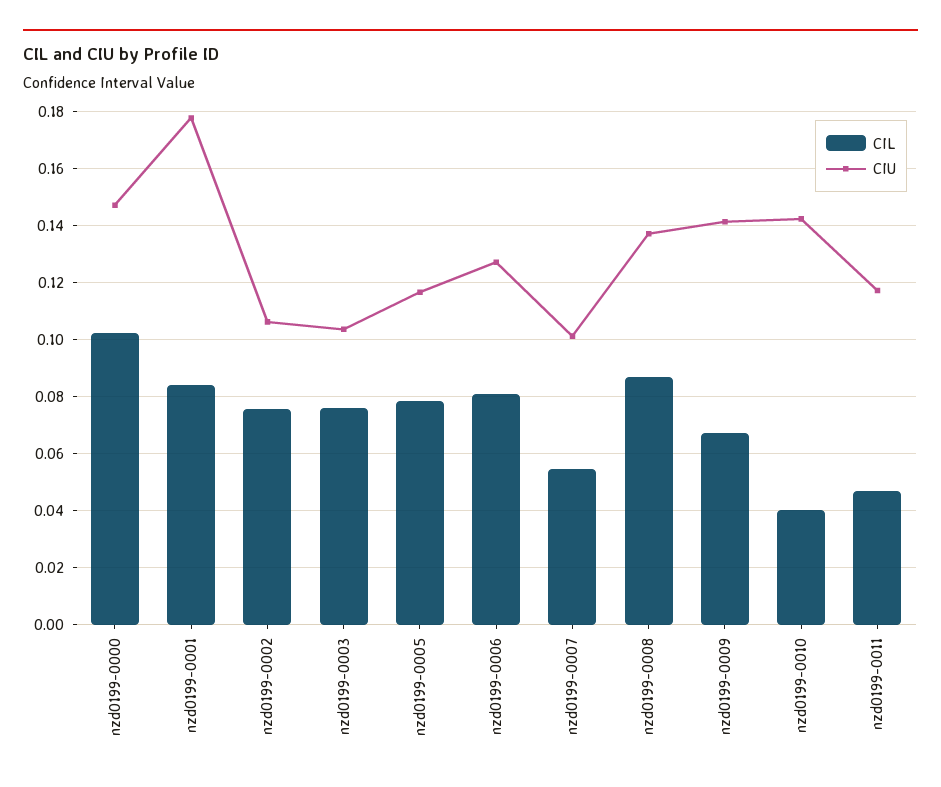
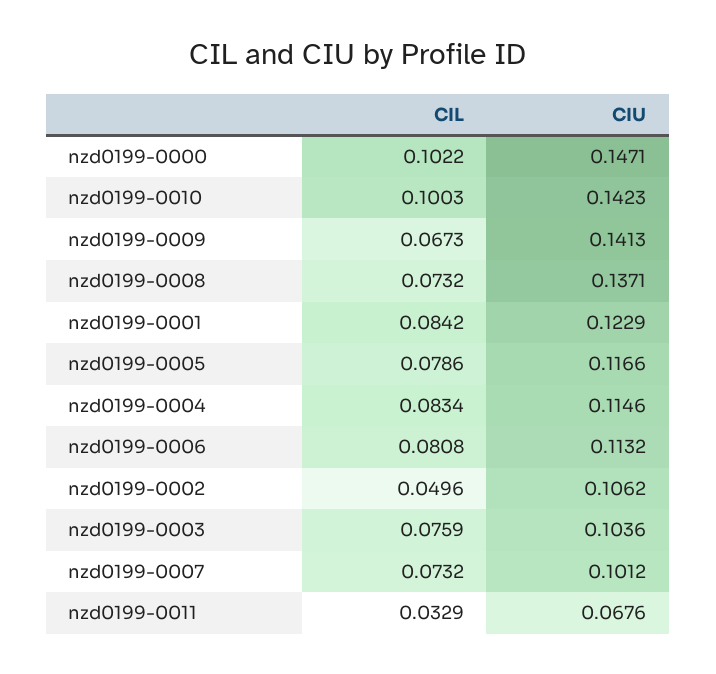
CIU, nzd0199-0001: 0.1775 -> 0.1229
CIL, nzd0199-0002: 0.075 -> 0.0496
CIU, nzd0199-0006: 0.1275 -> 0.1132
CIL, nzd0199-0007: 0.055 -> 0.0732
CIL, nzd0199-0008: 0.0875 -> 0.0732
CIL, nzd0199-0010: 0.04 -> 0.1003
CIL, nzd0199-0011: 0.0475 -> 0.0329
CIU, nzd0199-0011: 0.1175 -> 0.0676
CIL, nzd0199-0004: none -> 0.0834
CIU, nzd0199-0004: none -> 0.1146

